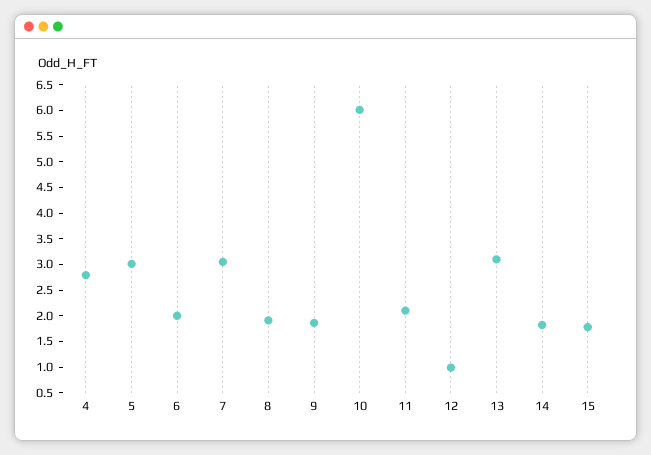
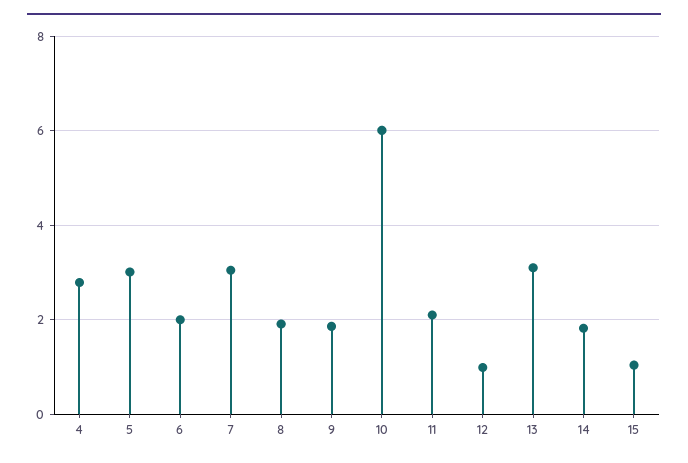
15: 1.75 -> 1

